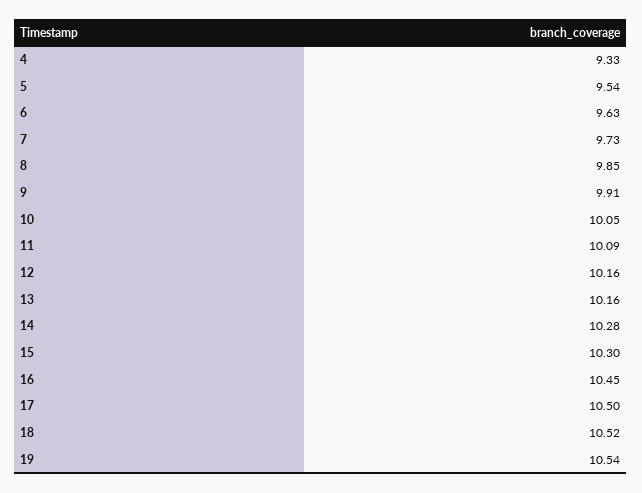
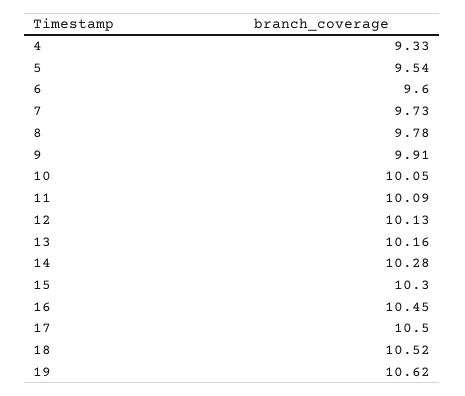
6: 9.63 -> 9.6
8: 9.85 -> 9.78
12: 10.16 -> 10.13
19: 10.54 -> 10.62

